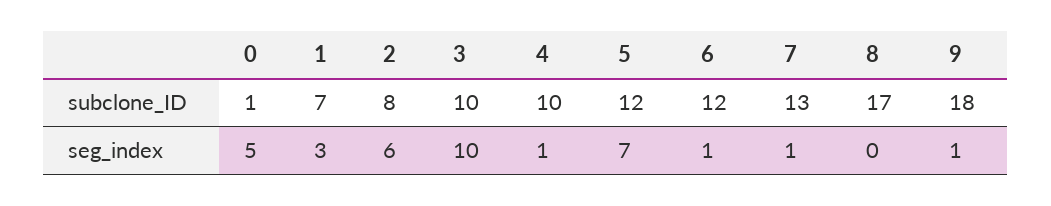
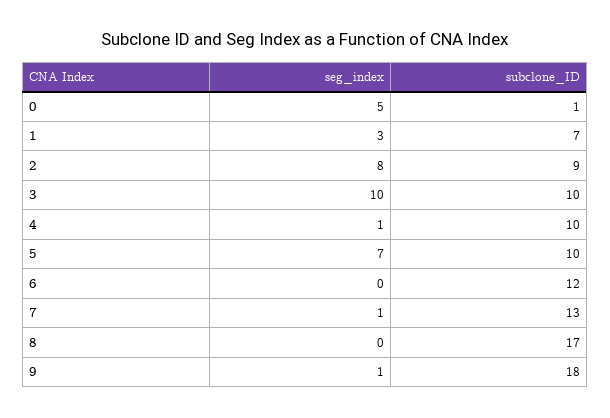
2, subclone_ID: 8 -> 9
5, subclone_ID: 12 -> 10
2, seg_index: 6 -> 8
6, seg_index: 1 -> 0

